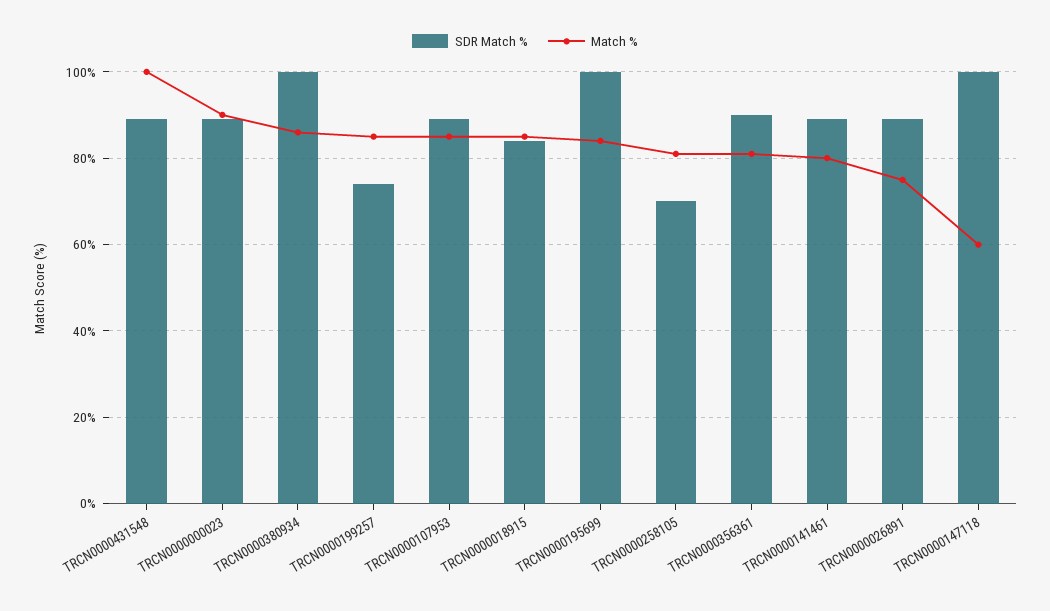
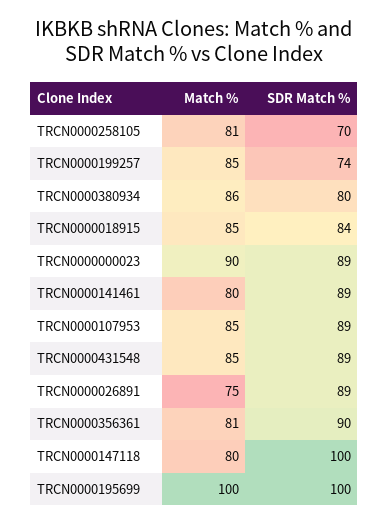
Match %, TRCN0000431548: 100 -> 85
SDR Match %, TRCN0000380934: 100 -> 80
Match %, TRCN0000195699: 85 -> 100
Match %, TRCN0000147118: 60 -> 80

